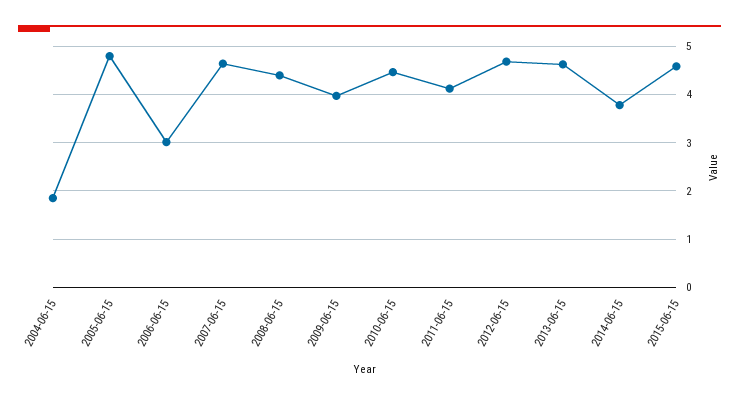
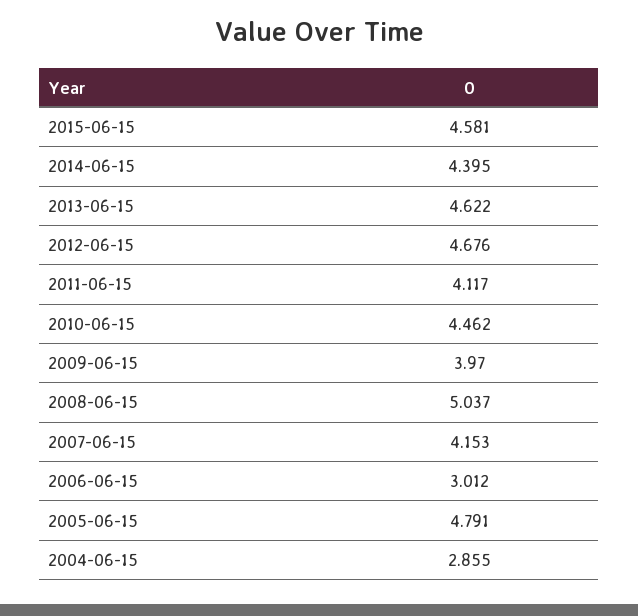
2004-06-15: 1.8 -> 2.855
2007-06-15: 4.6 -> 4.153
2008-06-15: 4.4 -> 5.037
2014-06-15: 3.8 -> 4.395

